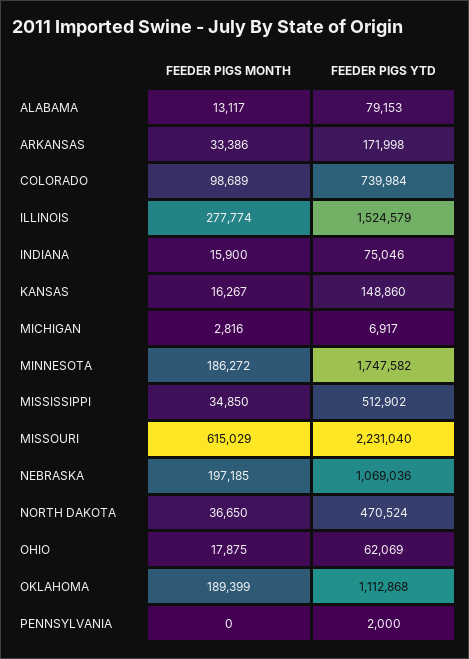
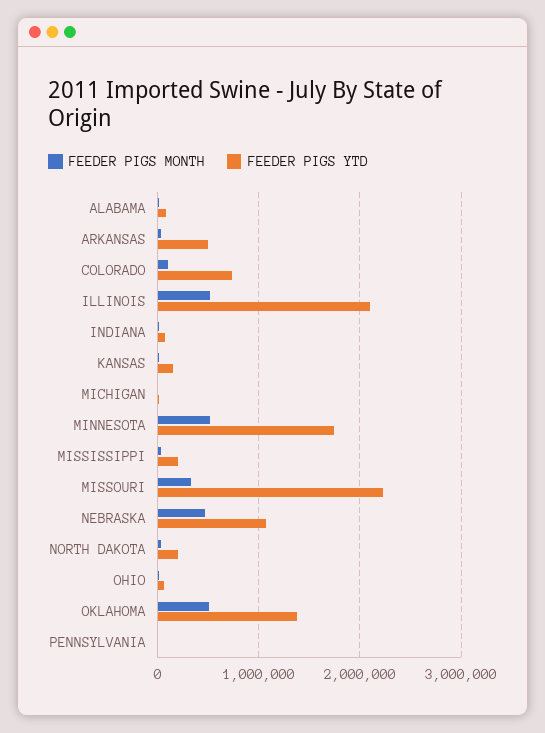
FEEDER PIGS YTD, ARKANSAS: 171998 -> 500000
FEEDER PIGS MONTH, ILLINOIS: 277774 -> 500000
FEEDER PIGS YTD, ILLINOIS: 1524579 -> 2100000
FEEDER PIGS MONTH, MINNESOTA: 186272 -> 500000
FEEDER PIGS YTD, MISSISSIPPI: 512902 -> 200000
FEEDER PIGS MONTH, MISSOURI: 615029 -> 300000
FEEDER PIGS MONTH, NEBRASKA: 197185 -> 500000
FEEDER PIGS YTD, NORTH DAKOTA: 470524 -> 200000
FEEDER PIGS MONTH, OKLAHOMA: 189399 -> 500000
FEEDER PIGS YTD, OKLAHOMA: 1112868 -> 1400000

